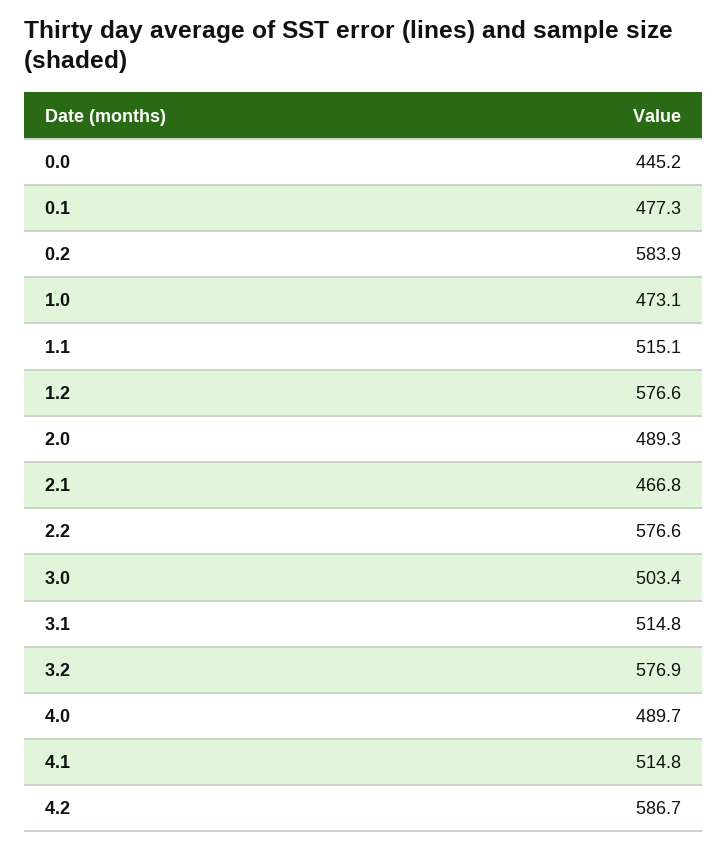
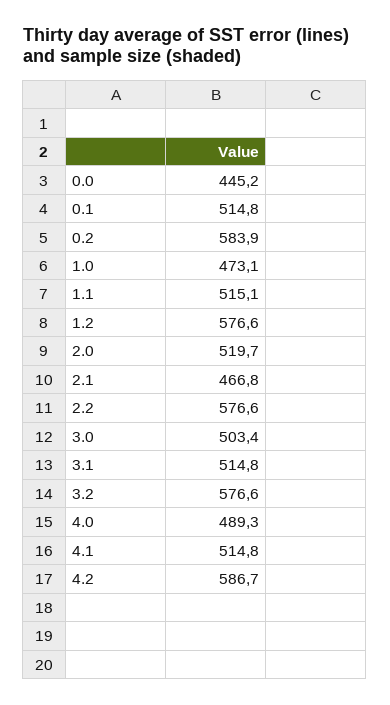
0.1: 477.3 -> 514.8
2.0: 489.3 -> 519.7
3.2: 576.9 -> 576.6
4.0: 489.7 -> 489.3

